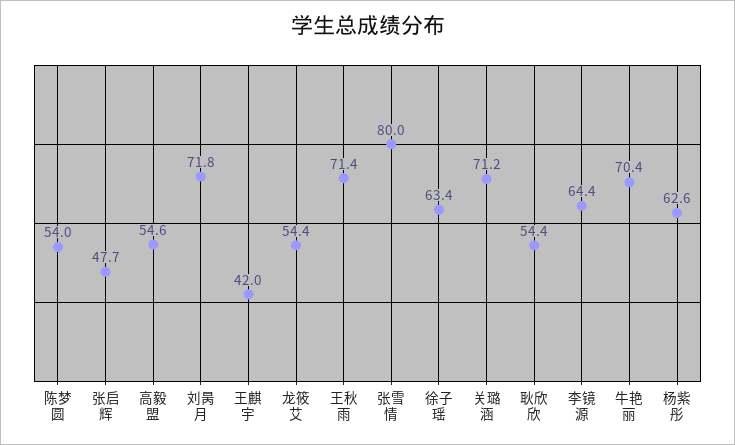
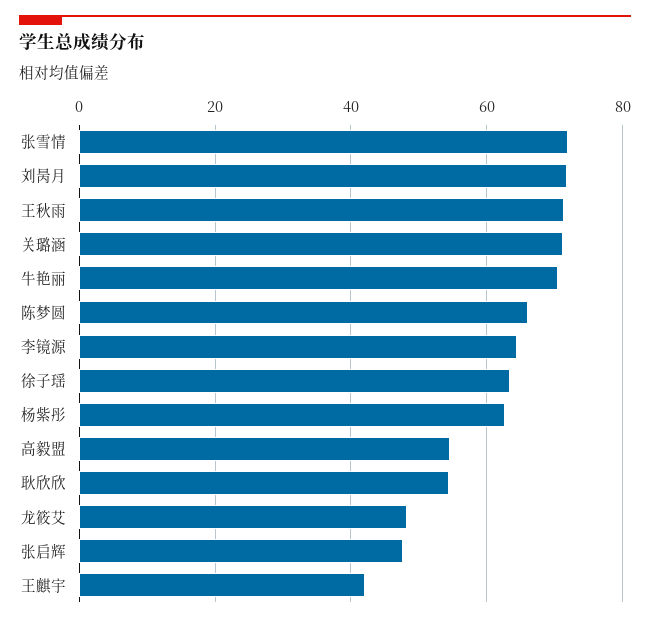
陈梦圆: 54 -> 66
龙筱艾: 54.4 -> 48
张雪情: 80 -> 72

